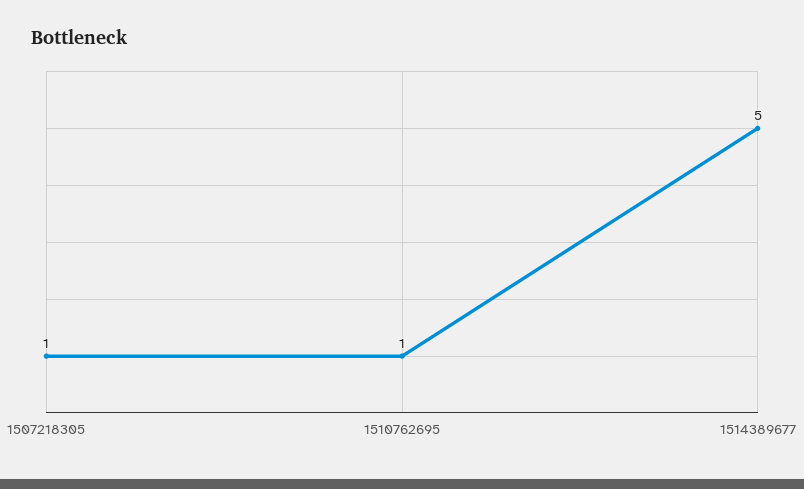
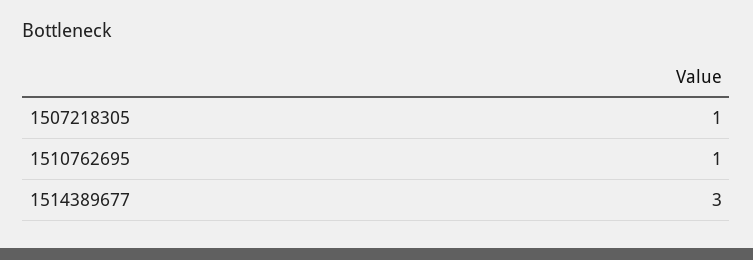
1514389677: 5 -> 3

